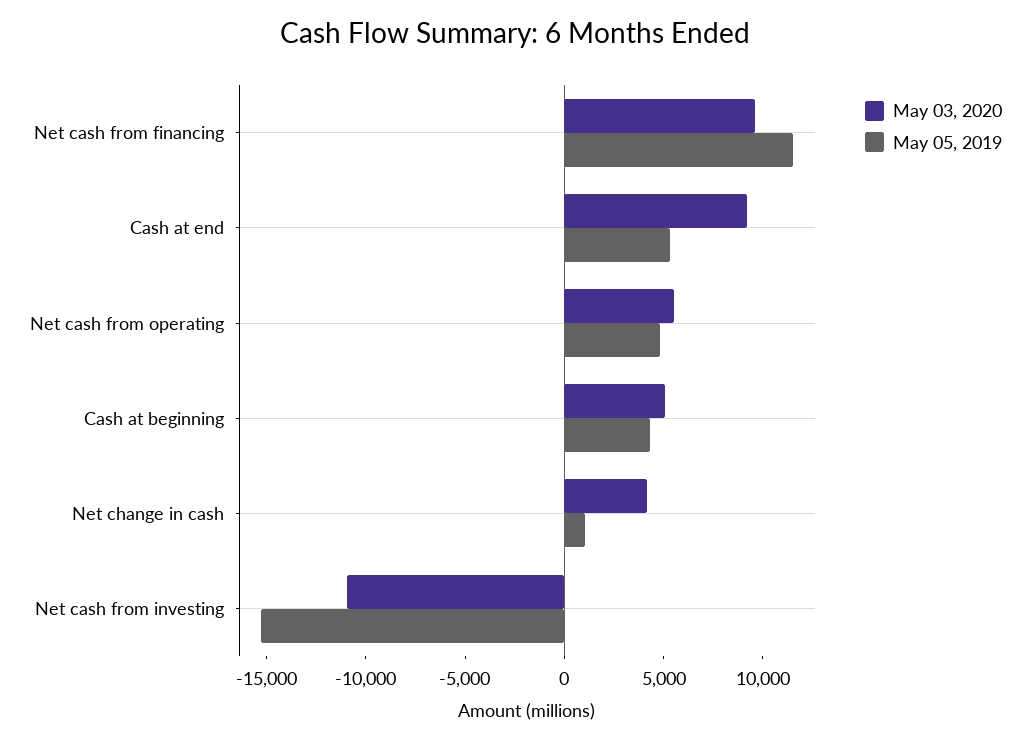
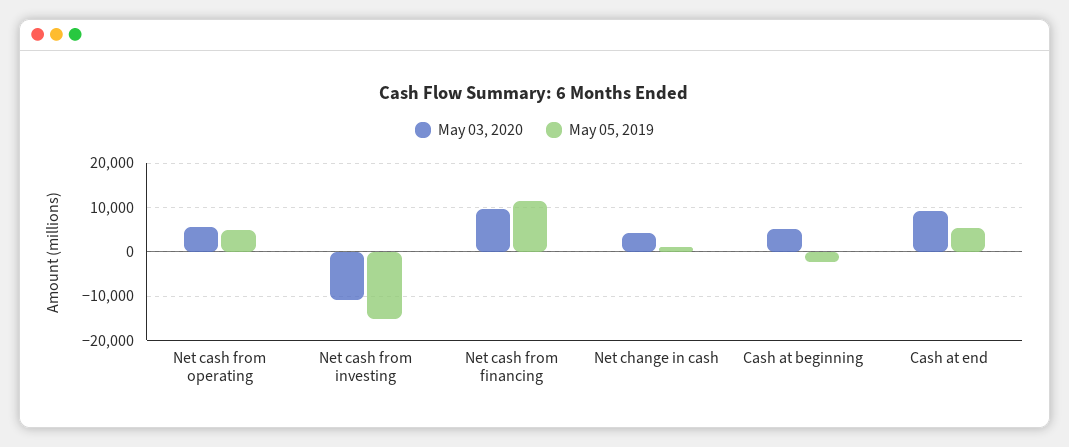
May 05, 2019, Cash at beginning: 4000 -> -2000

